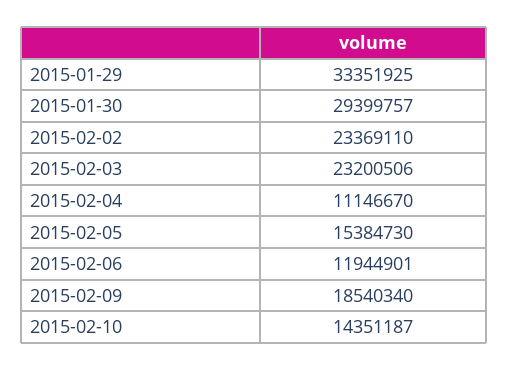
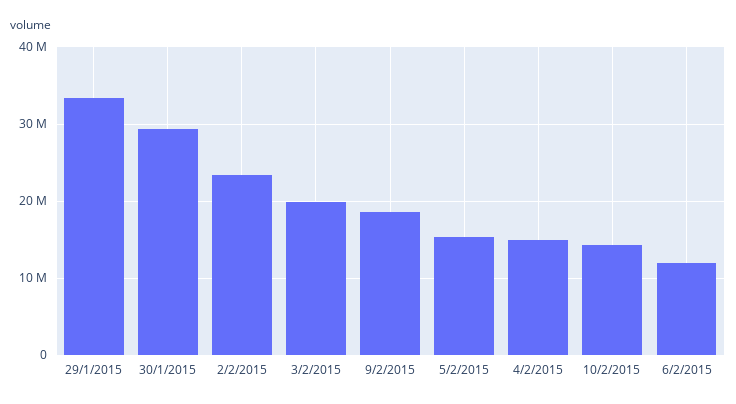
2015-02-03: 23200506 -> 20000000
2015-02-04: 11146670 -> 15000000

